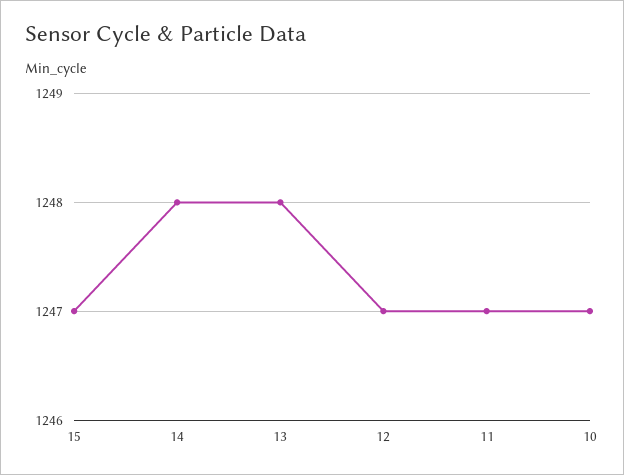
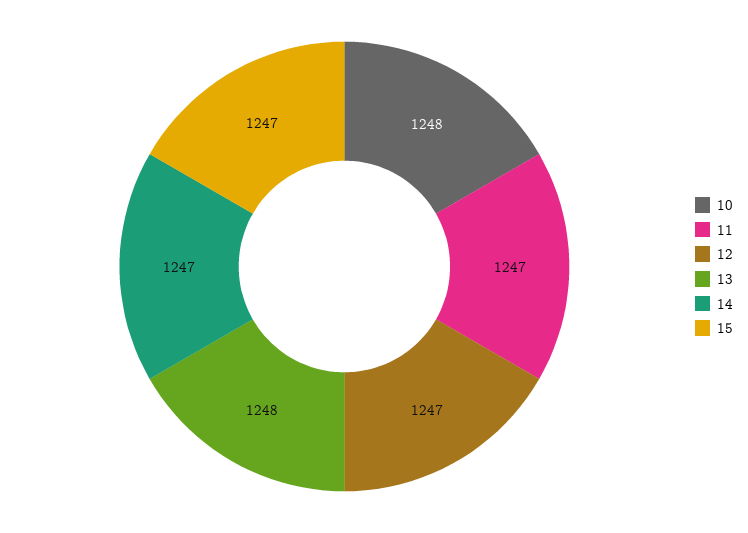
14: 1248 -> 1247
10: 1247 -> 1248

